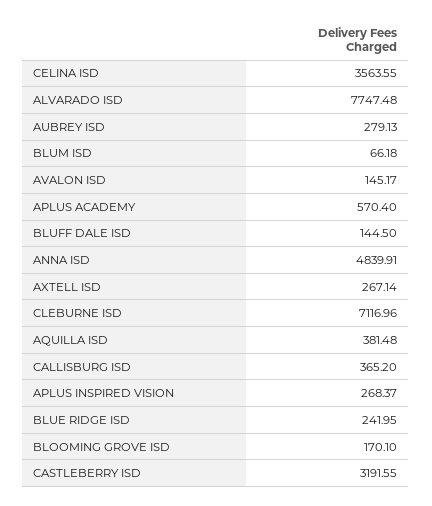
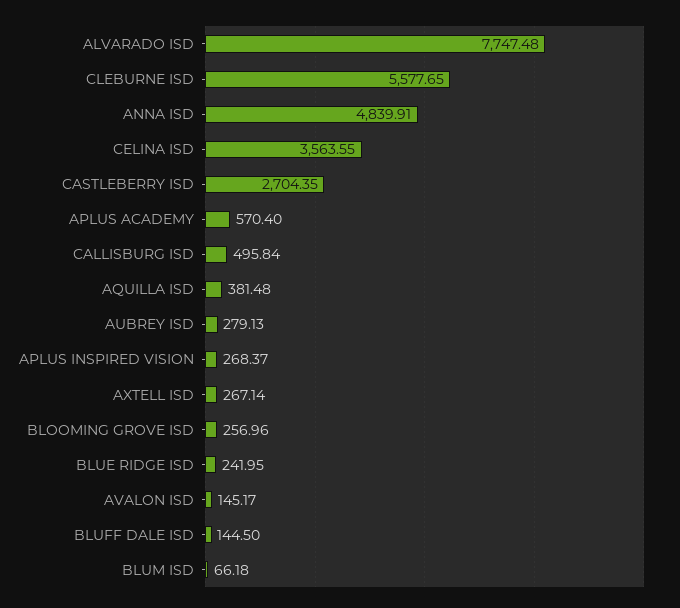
CLEBURNE ISD: 7116.96 -> 5577.65
CALLISBURG ISD: 365.2 -> 495.84
BLOOMING GROVE ISD: 170.1 -> 256.96
CASTLEBERRY ISD: 3191.55 -> 2704.35

